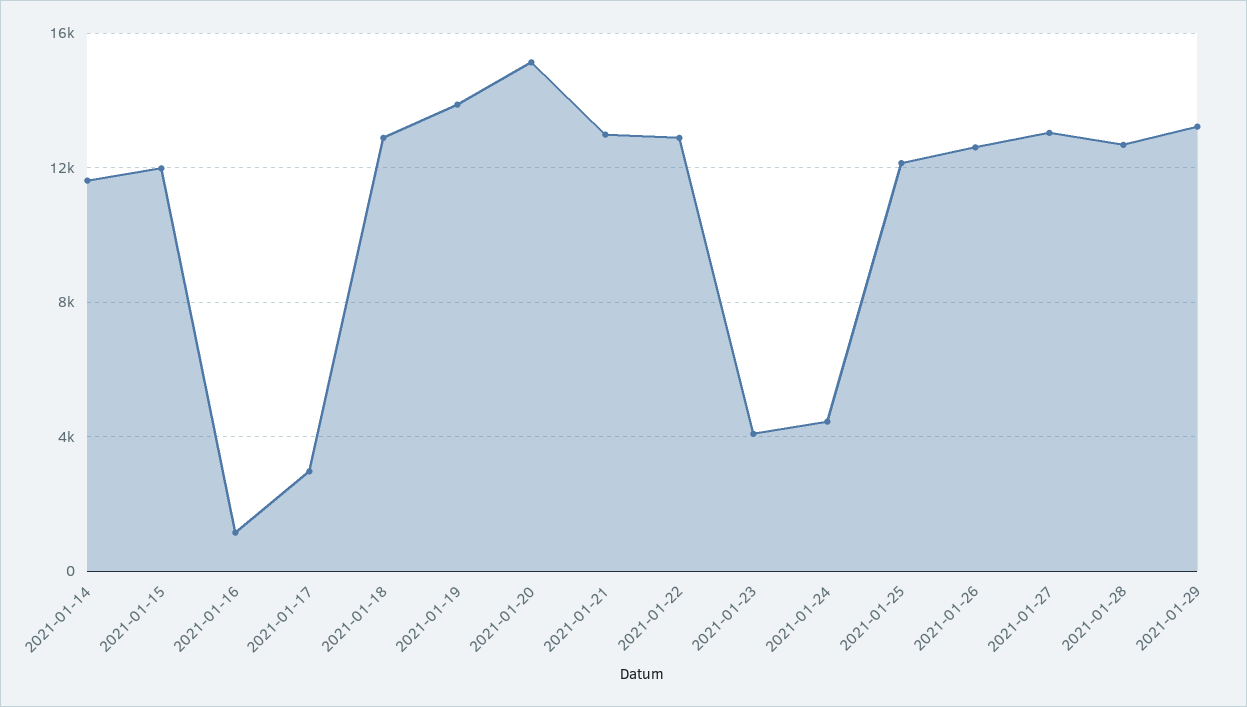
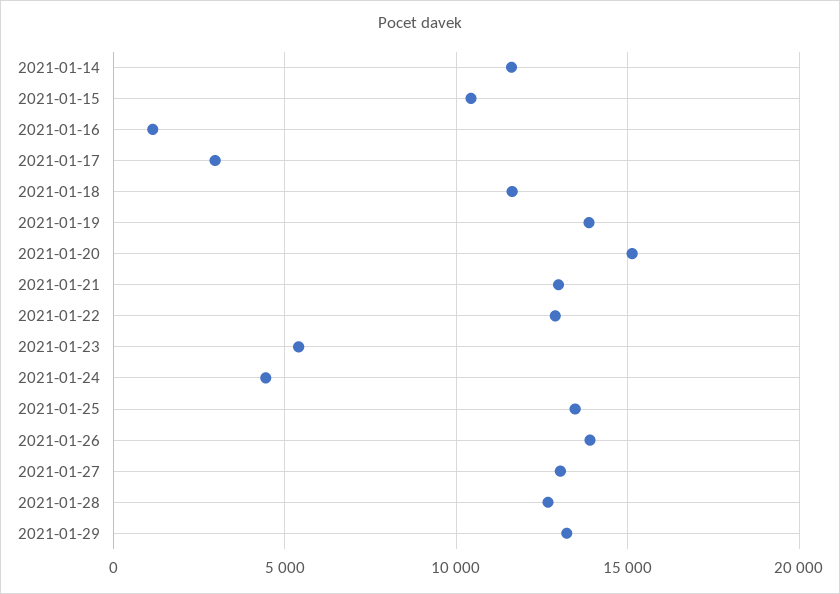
2021-01-15: 12000 -> 10500
2021-01-18: 13000 -> 11500
2021-01-23: 4000 -> 5500
2021-01-25: 12000 -> 13500
2021-01-26: 12500 -> 14000

